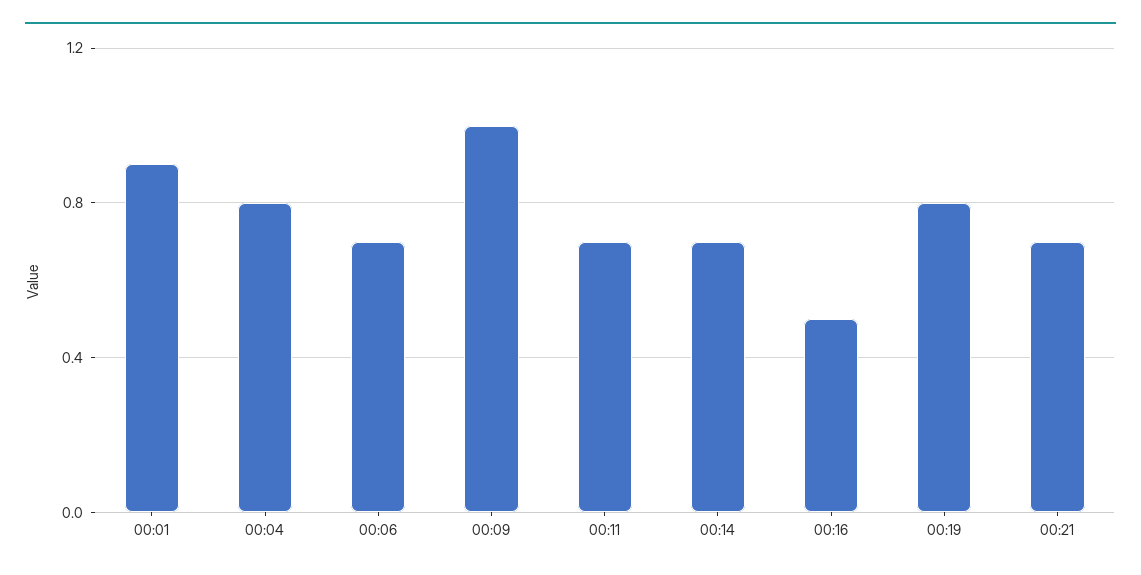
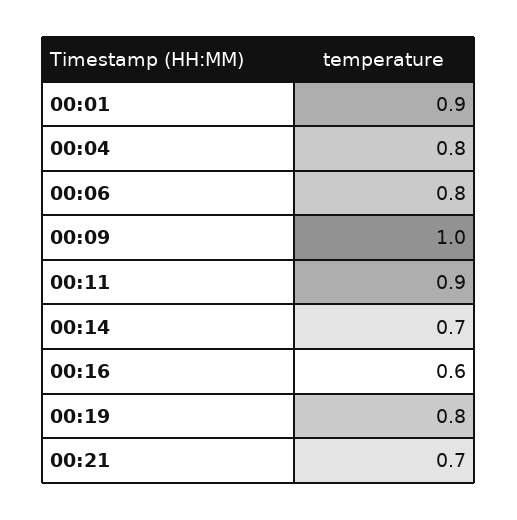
00:06: 0.7 -> 0.8
00:11: 0.7 -> 0.9
00:16: 0.5 -> 0.6

